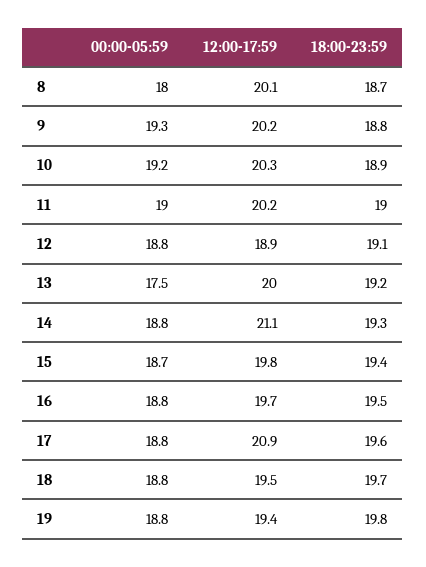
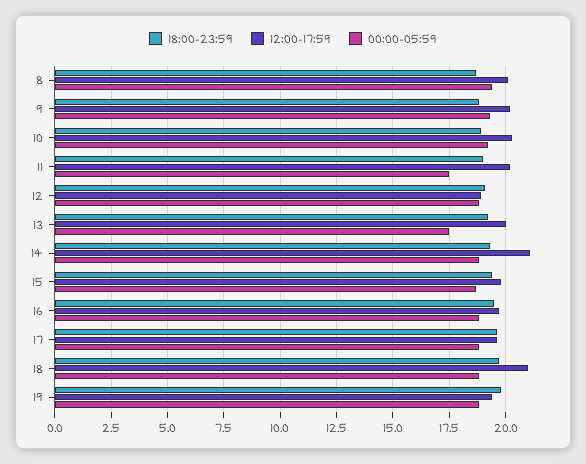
00:00-05:59, 8: 18 -> 19.5
00:00-05:59, 11: 19 -> 17.5
12:00-17:59, 17: 20.9 -> 19.5
12:00-17:59, 18: 19.5 -> 21

